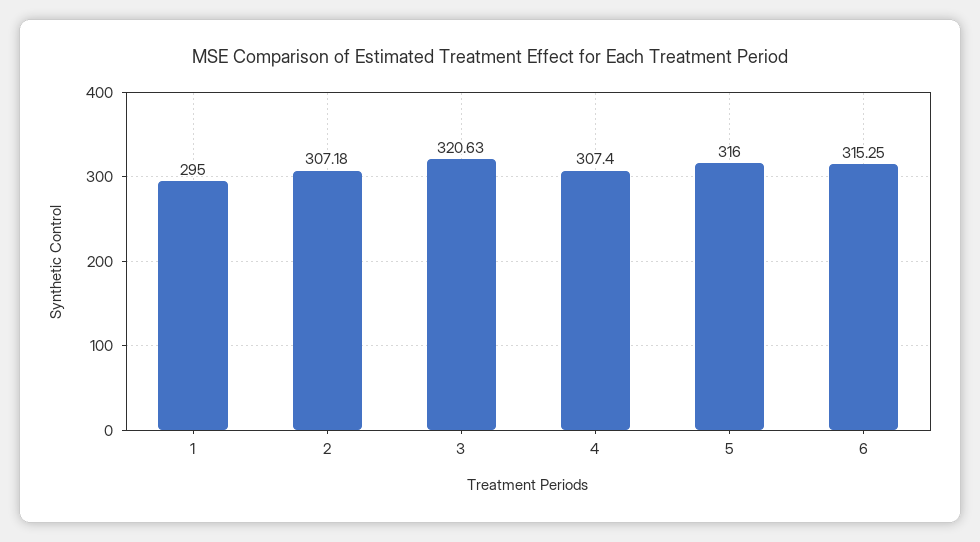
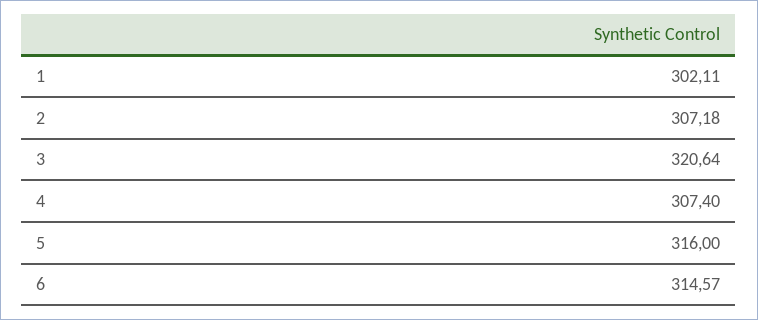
1: 295 -> 302.11
3: 320.63 -> 320.64
6: 315.25 -> 314.57

